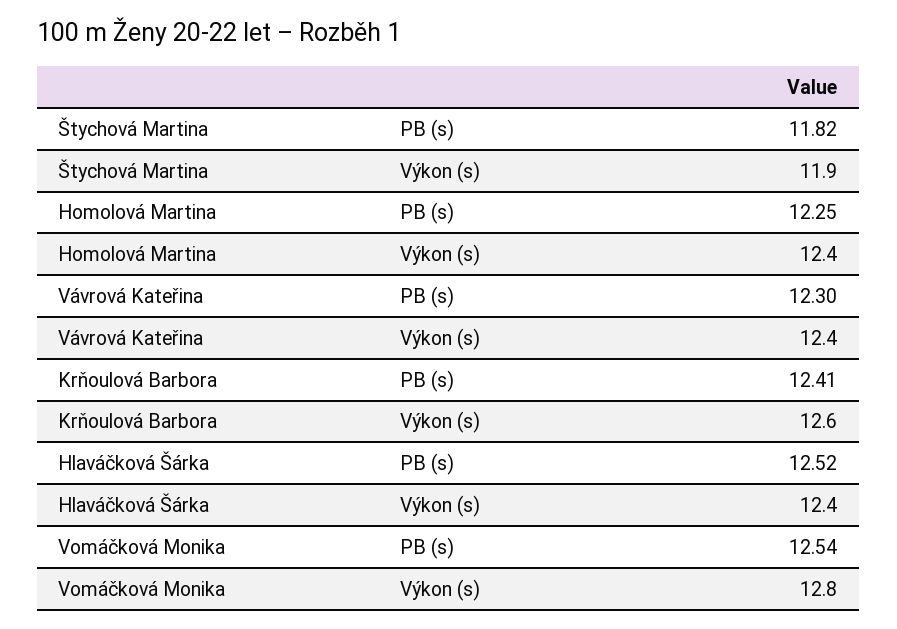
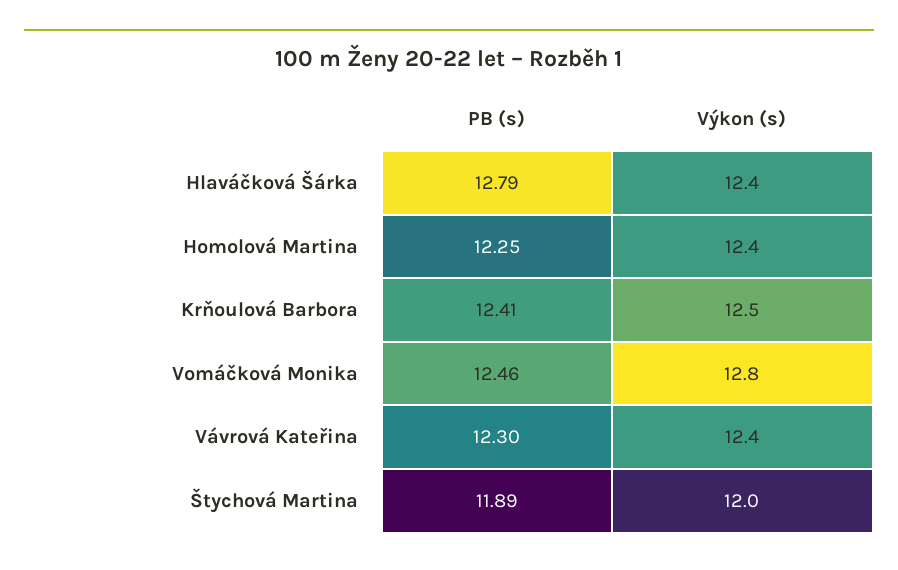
Štychová Martina, PB (s): 11.82 -> 11.89
Štychová Martina, Výkon (s): 11.9 -> 12
Krňoulová Barbora, Výkon (s): 12.6 -> 12.5
Hlaváčková Šárka, PB (s): 12.52 -> 12.79
Vomáčková Monika, PB (s): 12.54 -> 12.46

